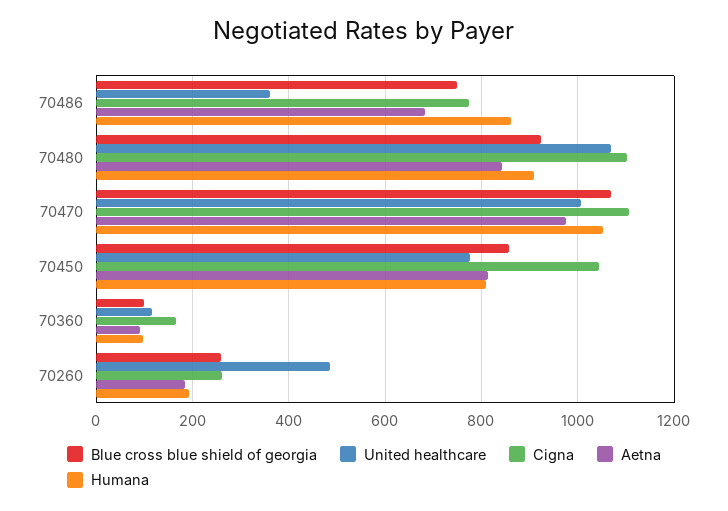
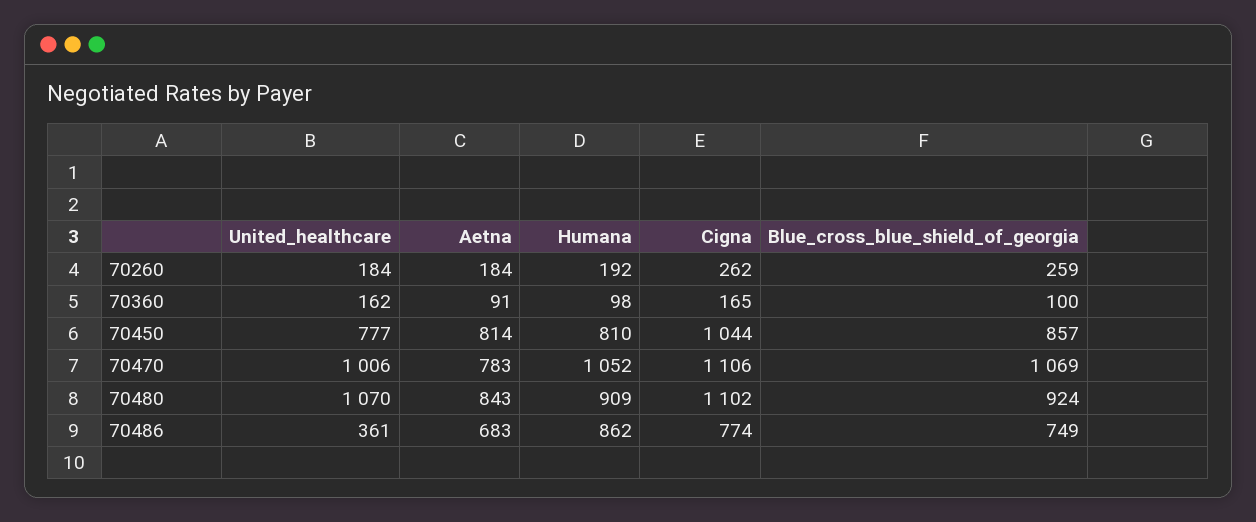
Aetna, 70470: 980 -> 783
United healthcare, 70360: 120 -> 162
United healthcare, 70260: 480 -> 184

